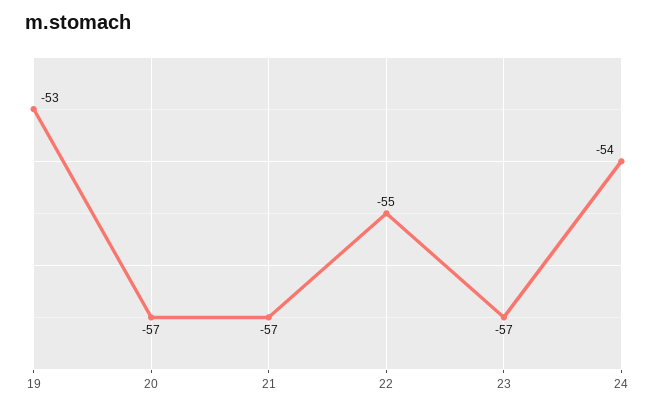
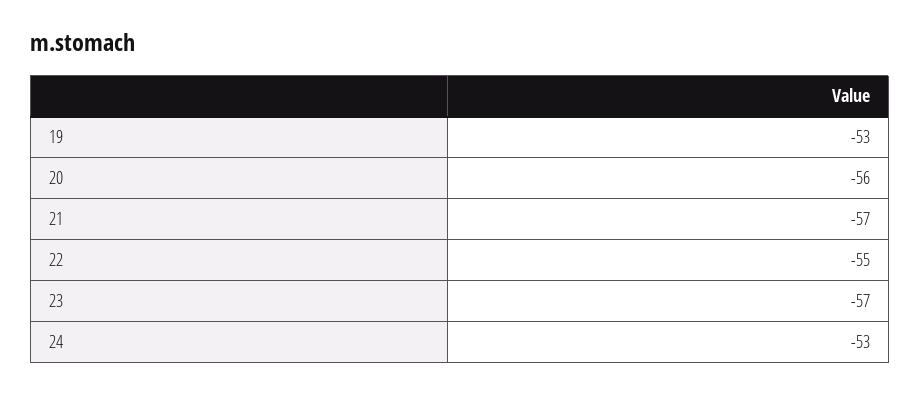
20: -57 -> -56
24: -54 -> -53

